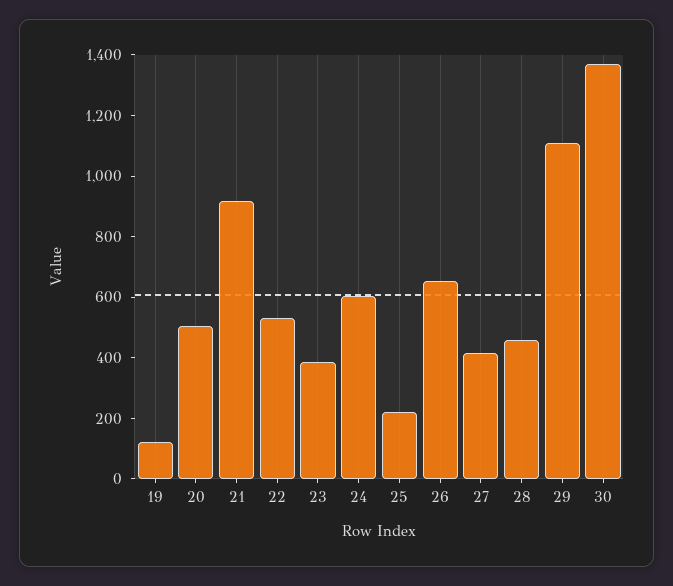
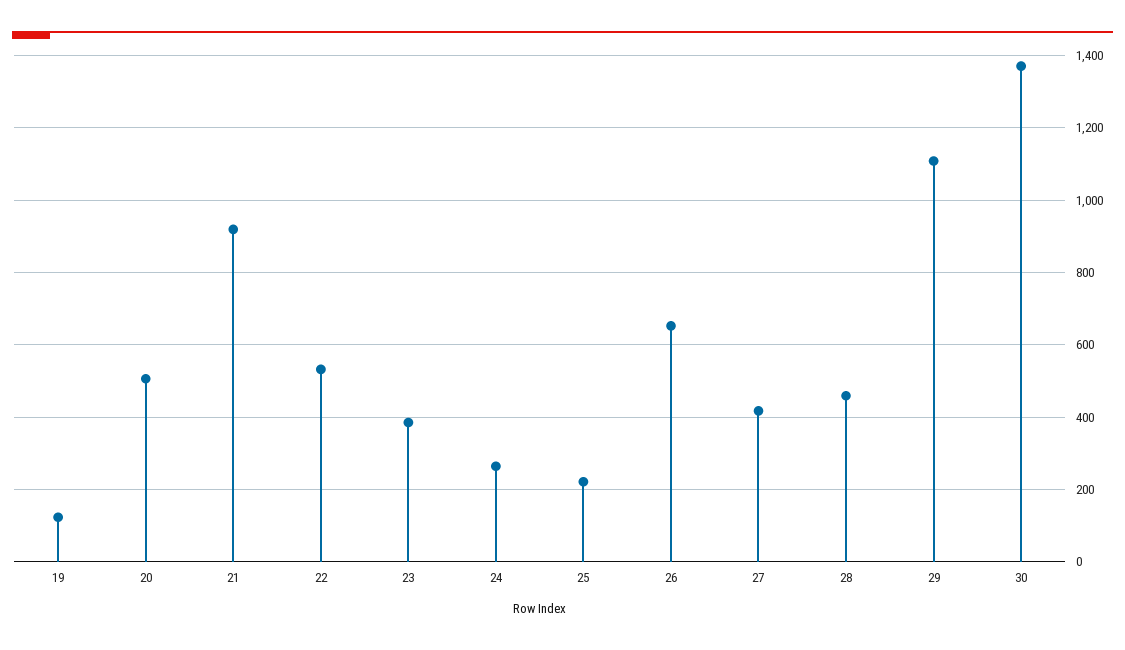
24: 600 -> 260

